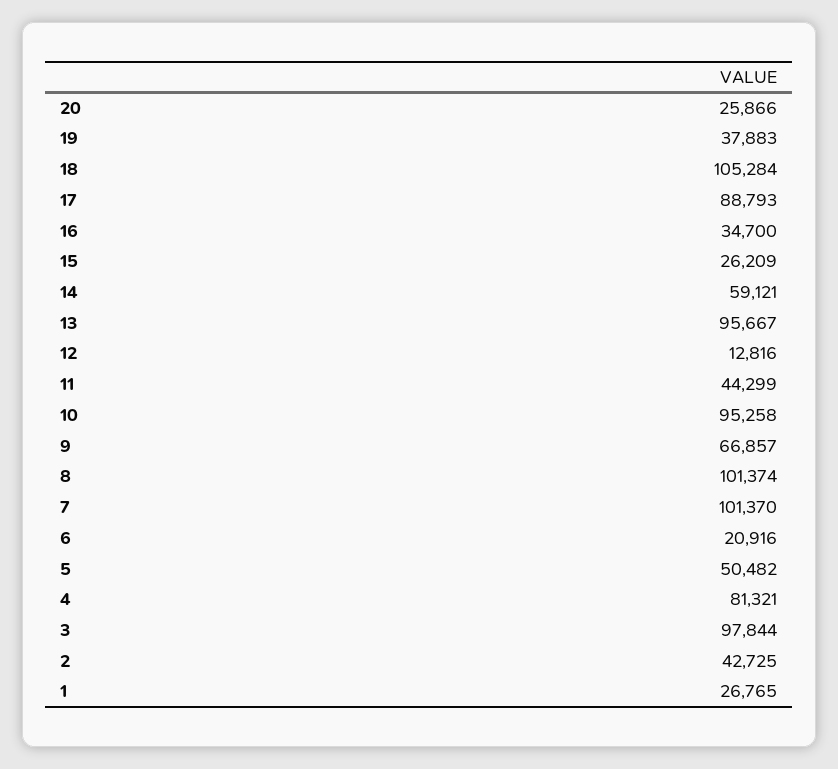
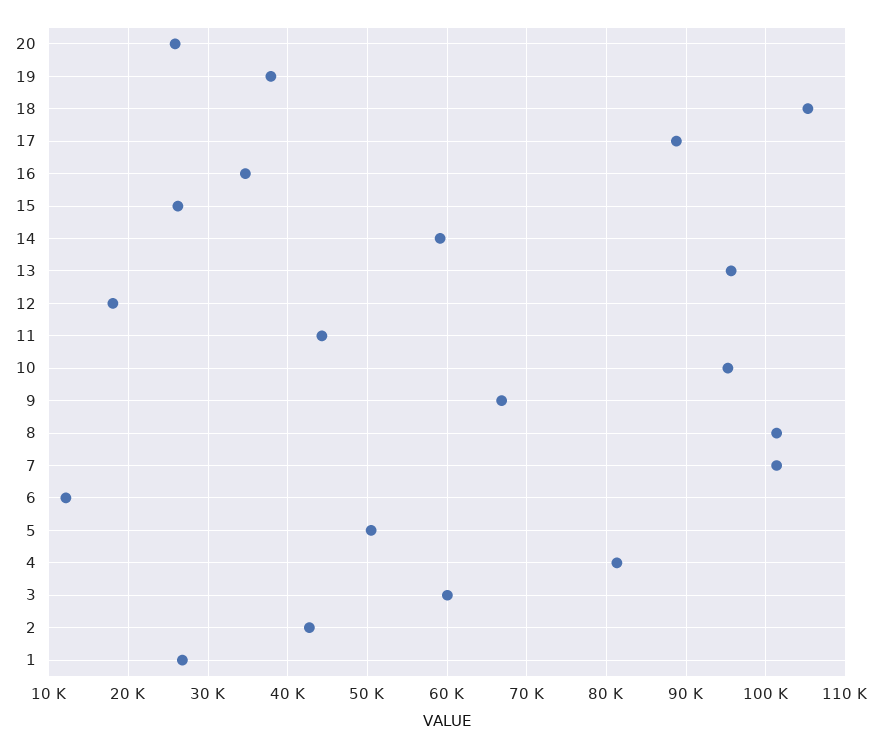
12: 12816 -> 18000
6: 20916 -> 12000
3: 97844 -> 60000

